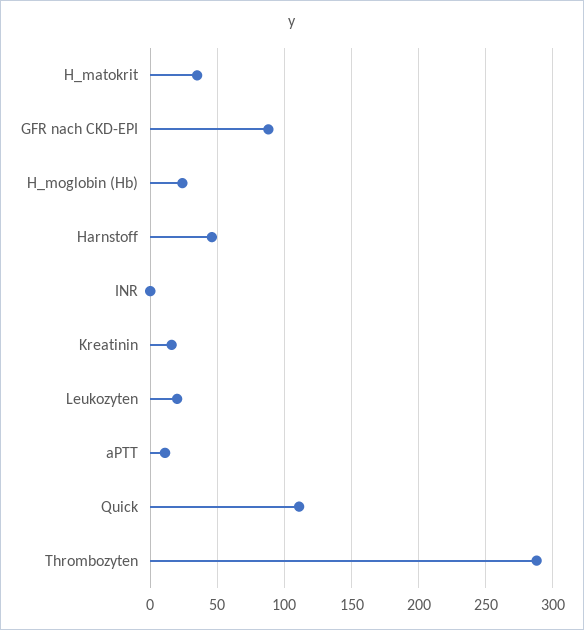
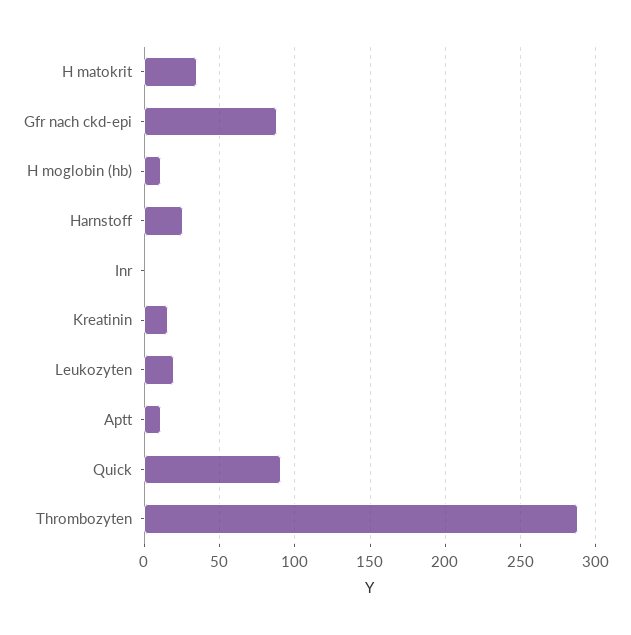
H_moglobin (Hb): 25 -> 10
Harnstoff: 45 -> 25
Quick: 110 -> 90

